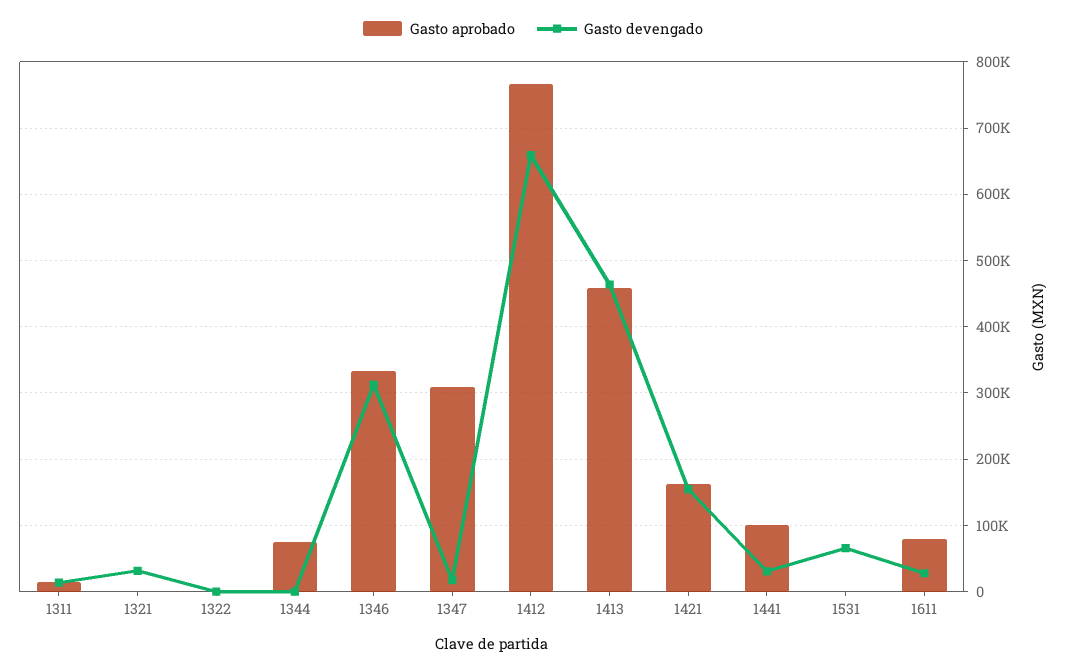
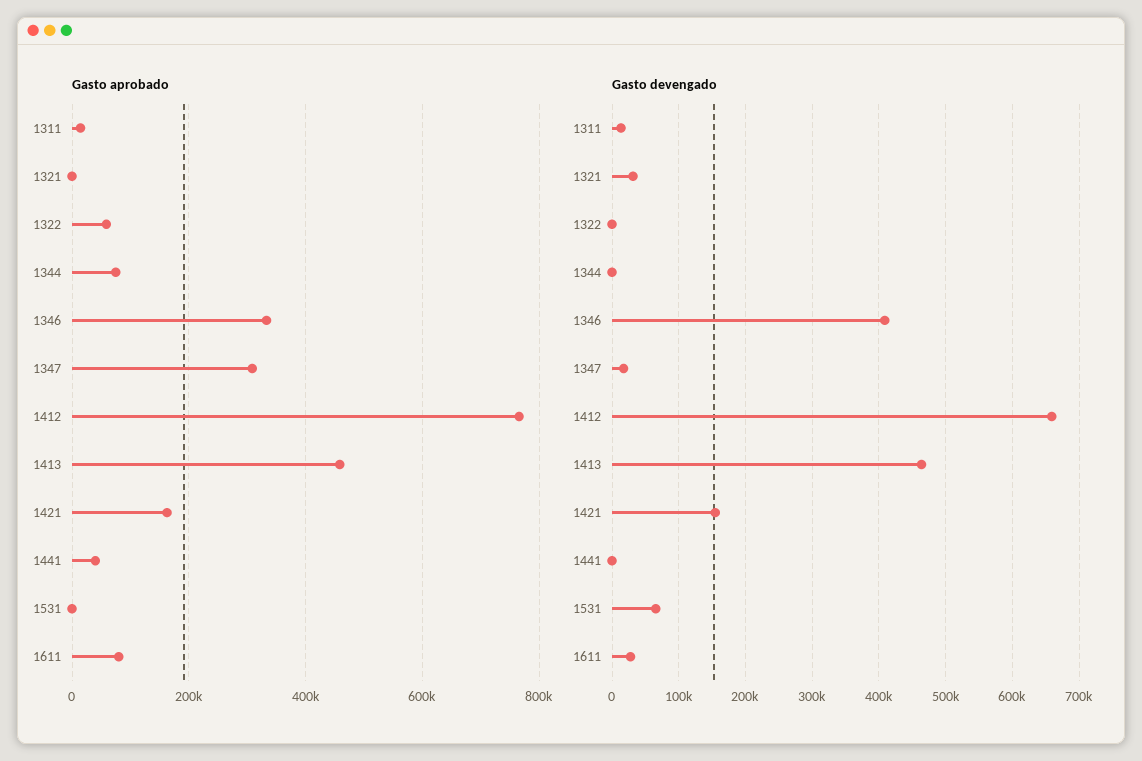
Gasto aprobado, 1322: 0 -> 60000
Gasto devengado, 1346: 310000 -> 410000
Gasto aprobado, 1441: 100000 -> 40000
Gasto devengado, 1441: 30000 -> 0

